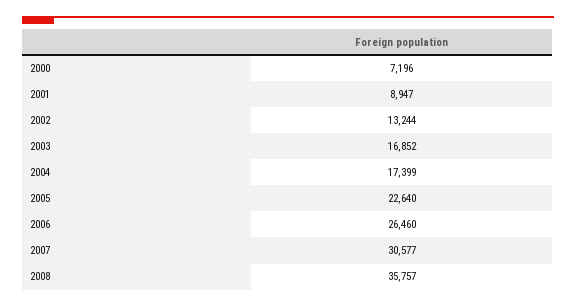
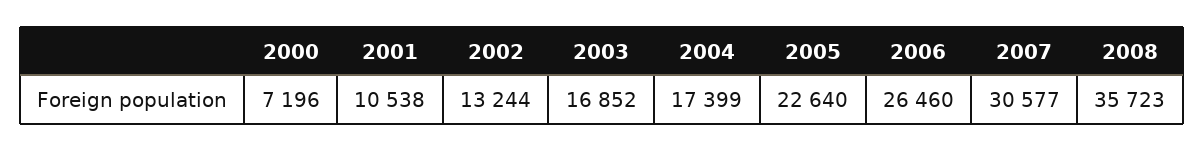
2001: 8947 -> 10538
2008: 35757 -> 35723

